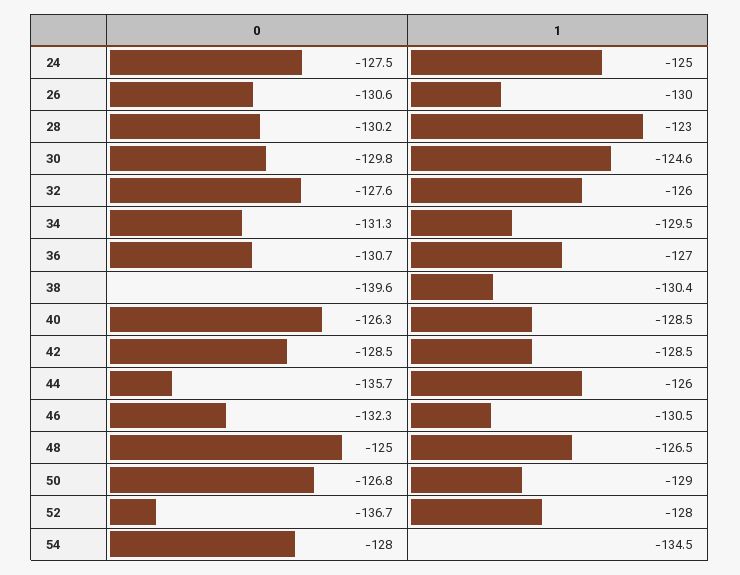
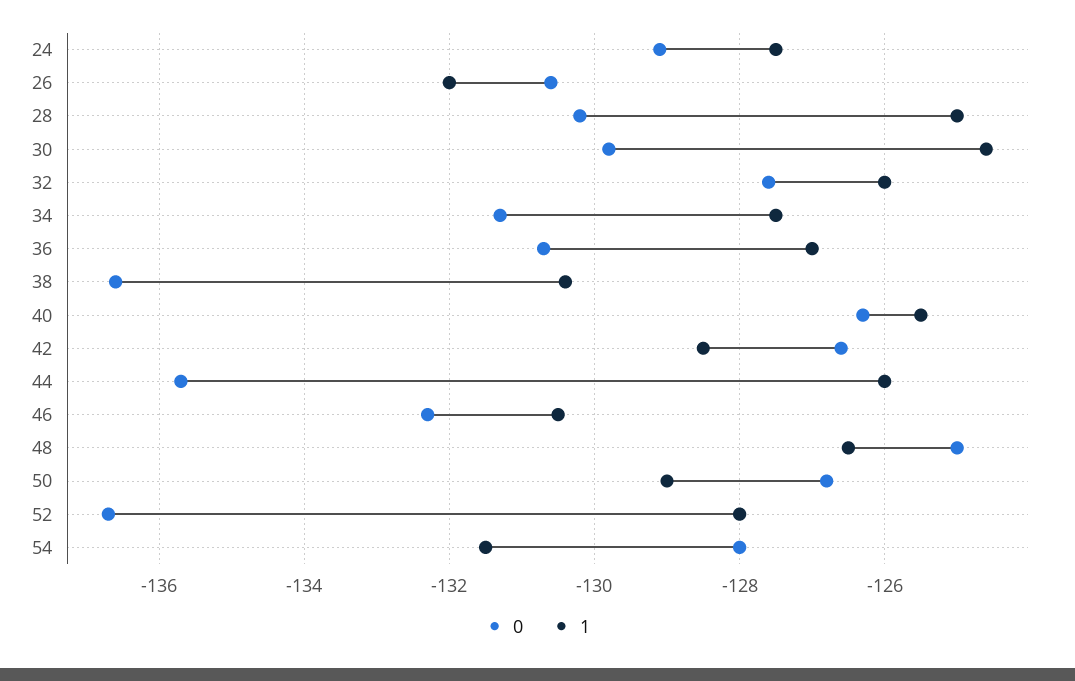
0, 24: -127.5 -> -129
1, 24: -125 -> -127.5
1, 26: -130 -> -132
1, 28: -123 -> -125
1, 34: -129.5 -> -127.5
0, 38: -139.6 -> -136.5
1, 40: -128.5 -> -125.5
0, 42: -128.5 -> -126.5
1, 54: -134.5 -> -131.5

